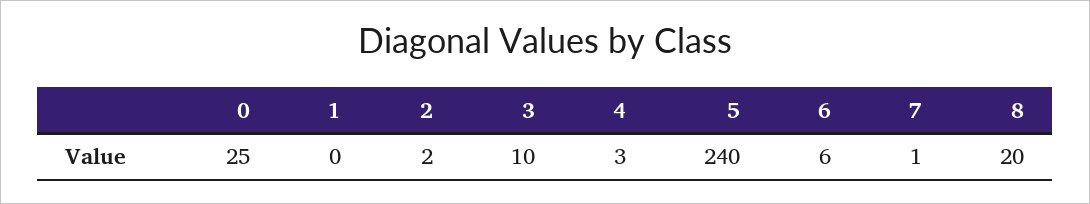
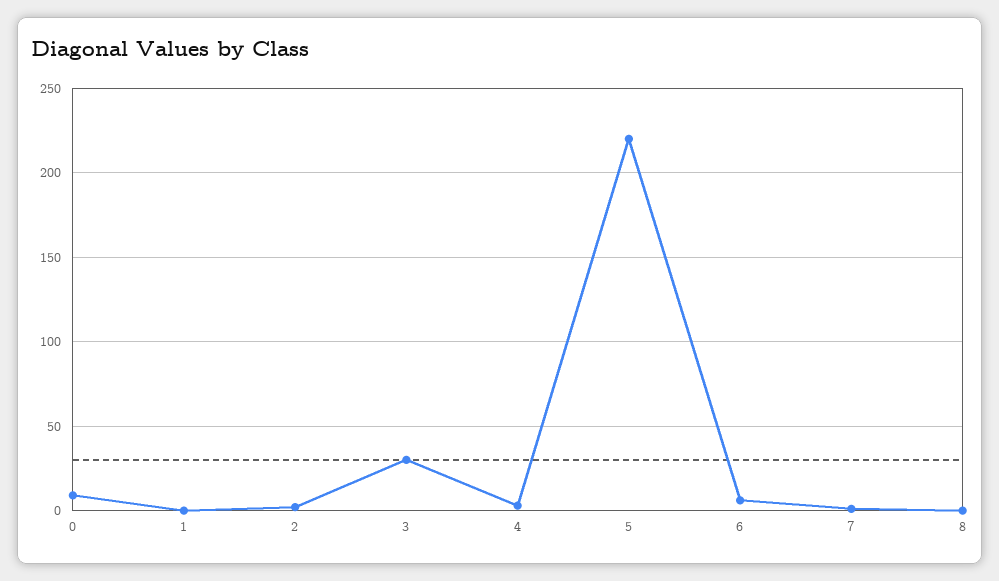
0: 25 -> 10
3: 10 -> 30
5: 240 -> 220
8: 20 -> 0

